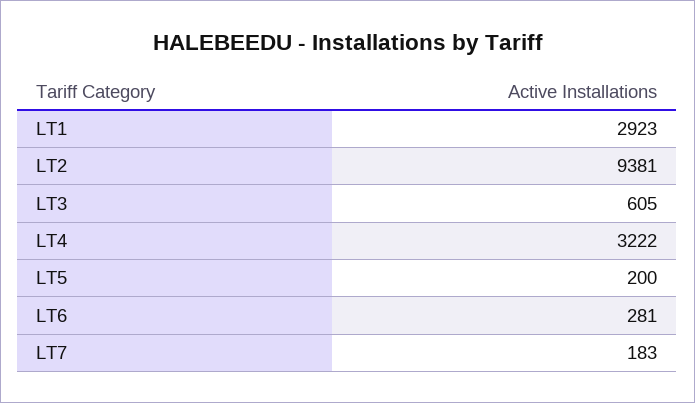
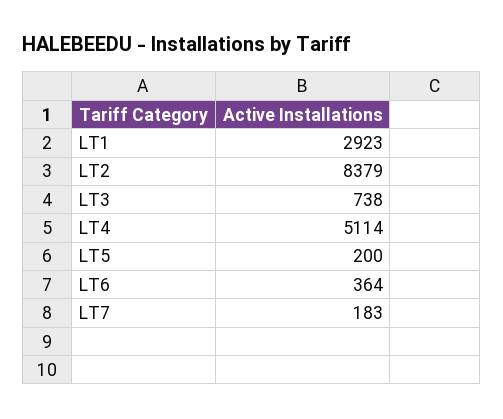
LT2: 9381 -> 8379
LT3: 605 -> 738
LT4: 3222 -> 5114
LT6: 281 -> 364

